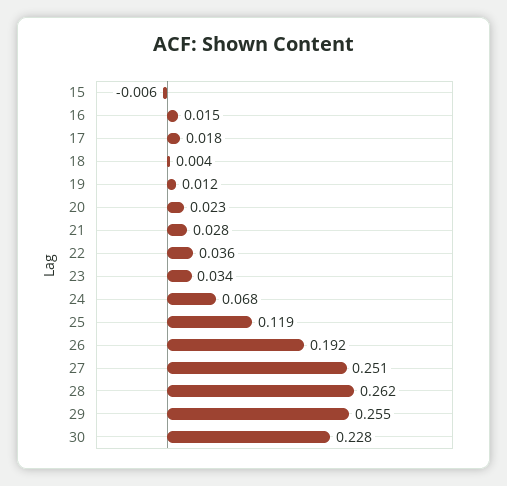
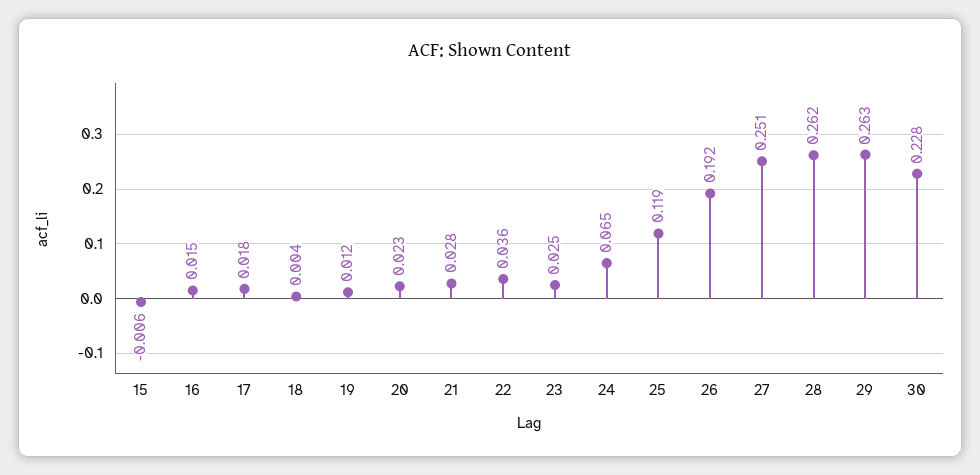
23: 0.034 -> 0.025
24: 0.068 -> 0.065
29: 0.255 -> 0.263

